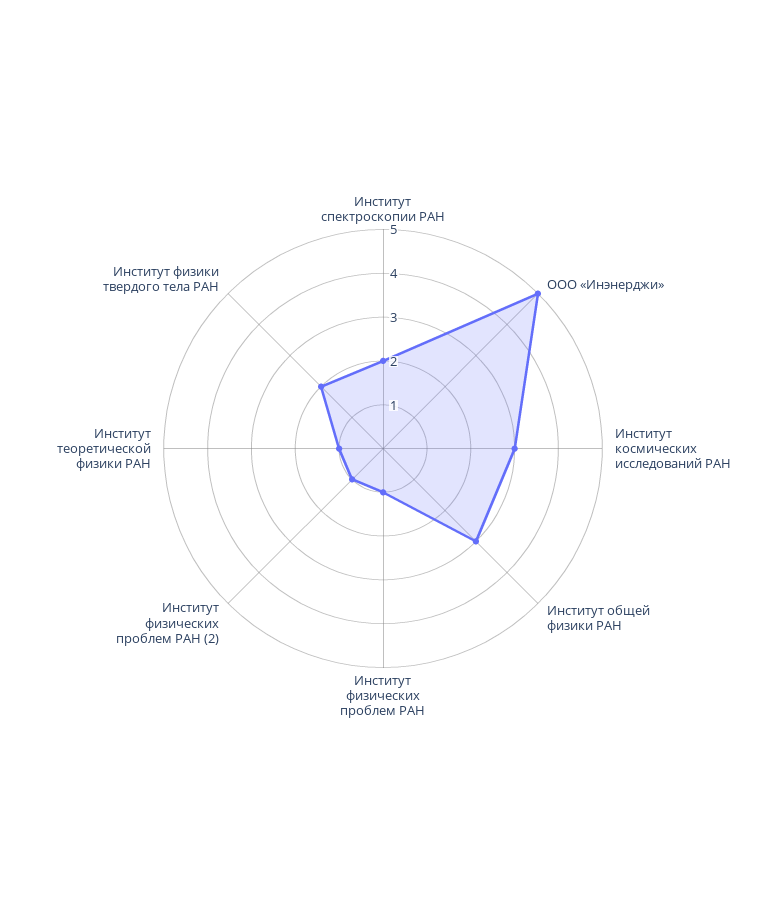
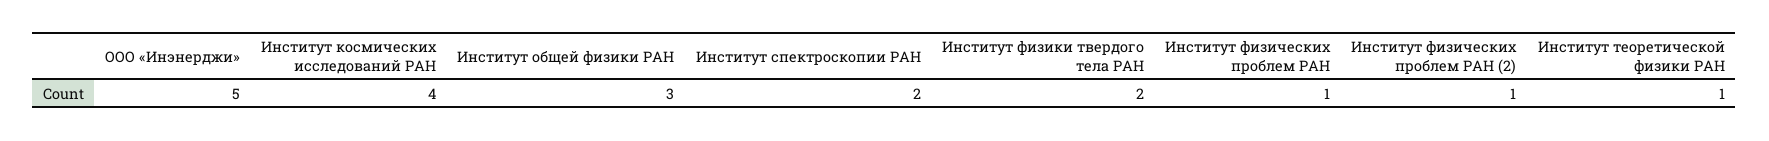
Институт космических исследований РАН: 3 -> 4

